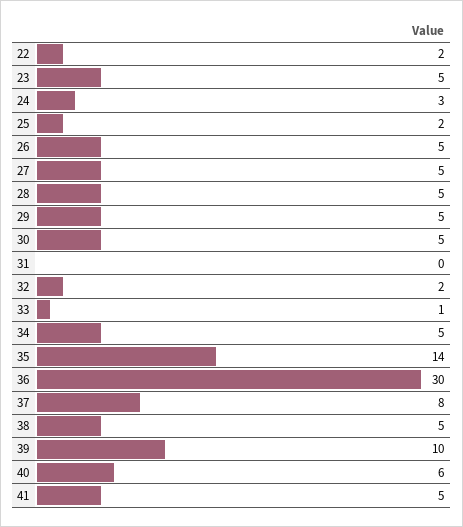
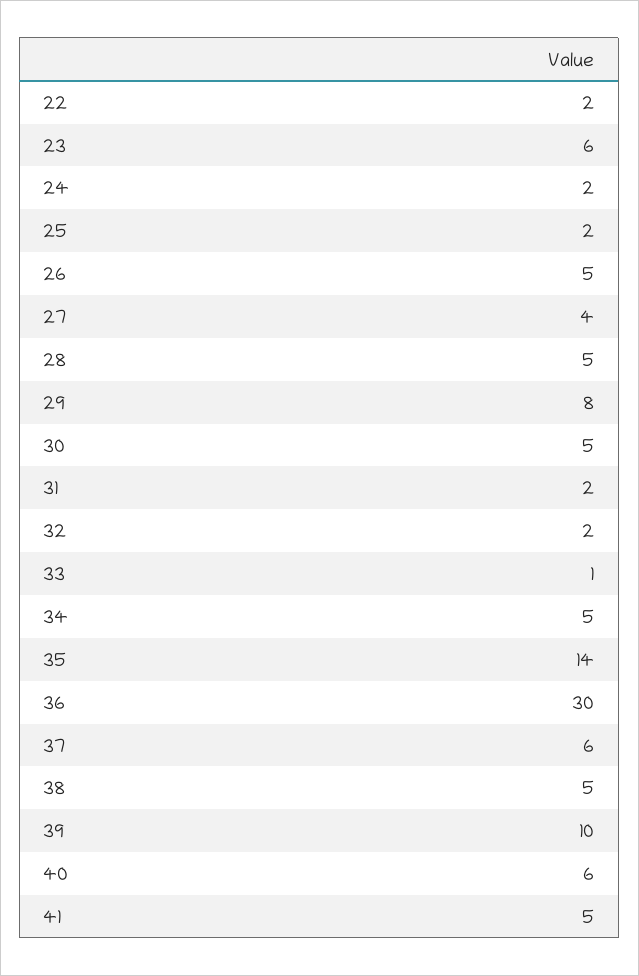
23: 5 -> 6
24: 3 -> 2
27: 5 -> 4
29: 5 -> 8
31: 0 -> 2
37: 8 -> 6

